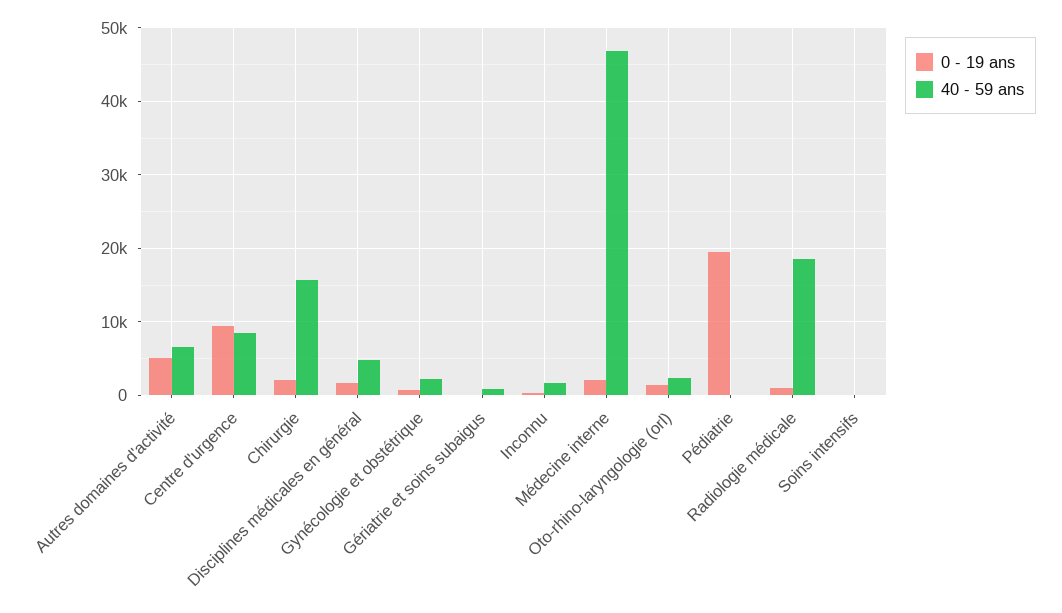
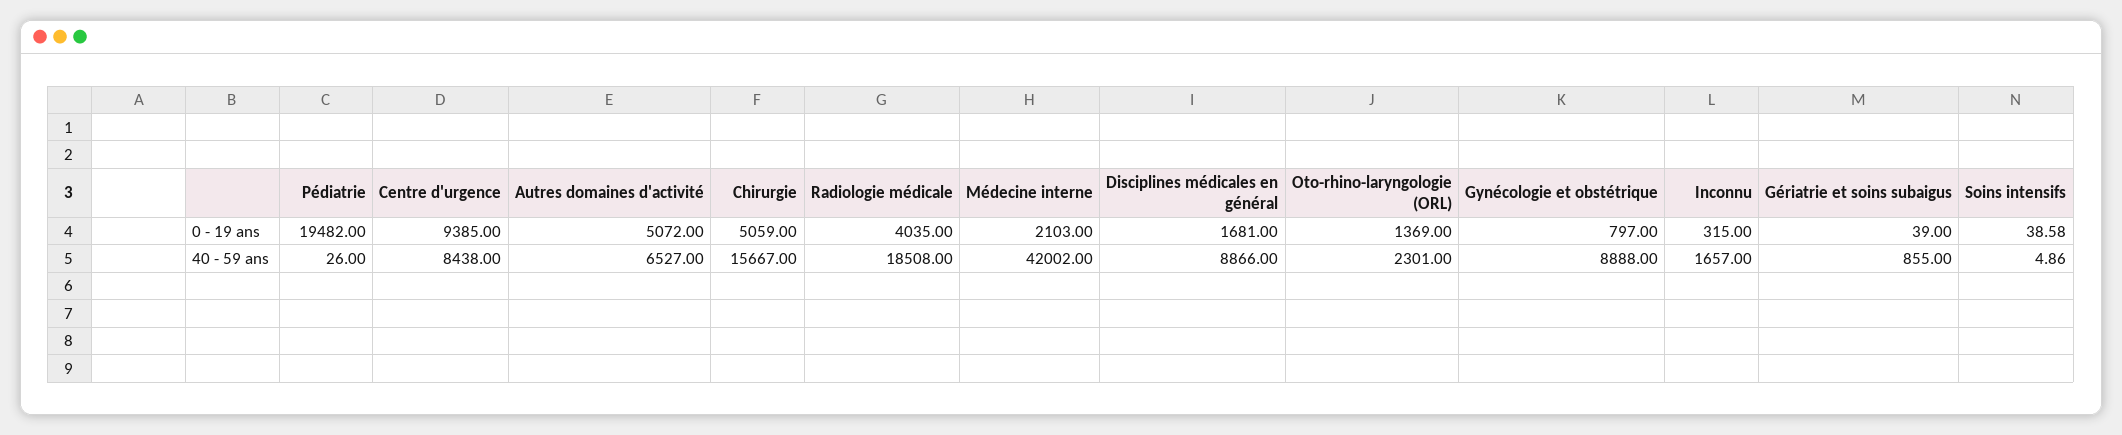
0 - 19 ans, Chirurgie: 2000 -> 5059
40 - 59 ans, Disciplines médicales en général: 5000 -> 8866
40 - 59 ans, Gynécologie et obstétrique: 2000 -> 8888
40 - 59 ans, Médecine interne: 47000 -> 42002
0 - 19 ans, Radiologie médicale: 1000 -> 4035

